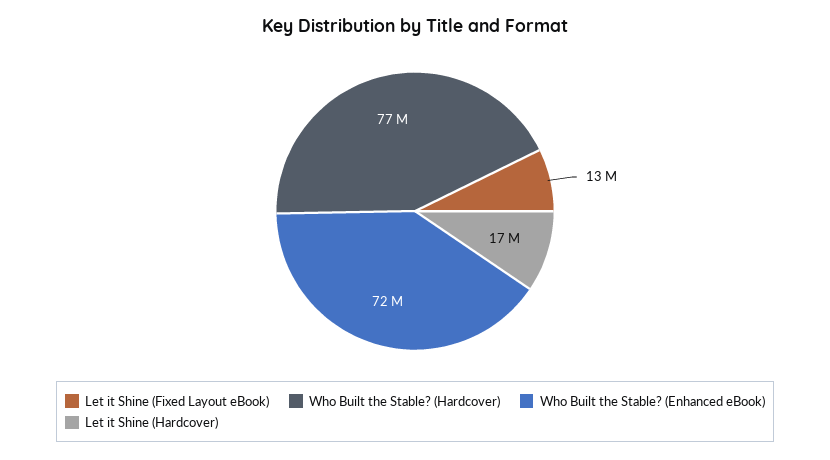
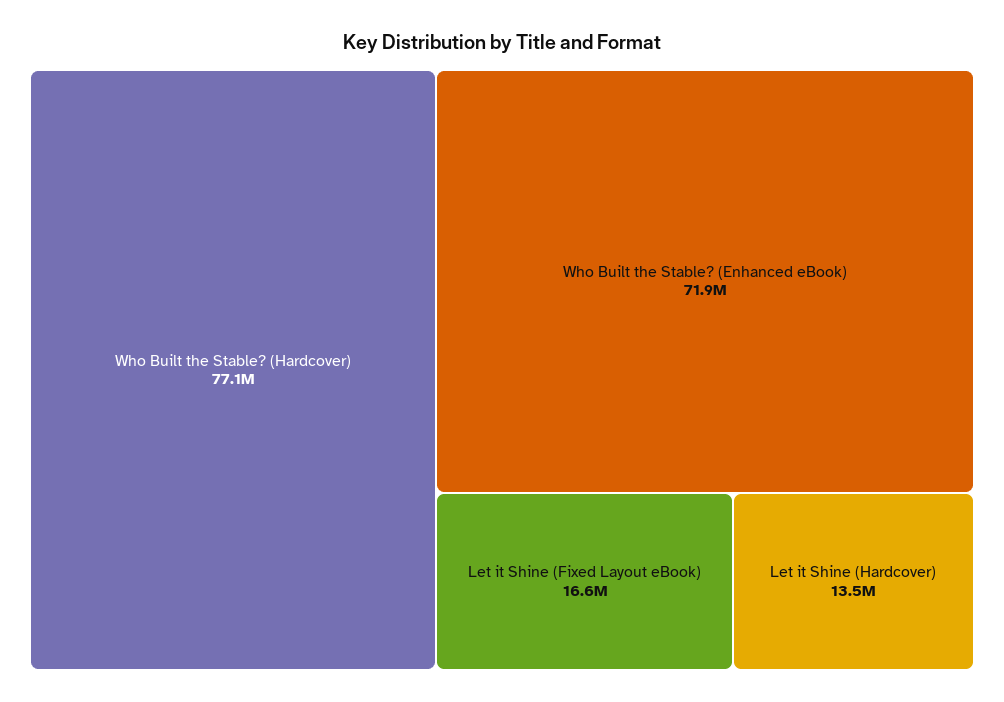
Let it Shine (Fixed Layout eBook): 13000000 -> 16600000
Let it Shine (Hardcover): 17000000 -> 13500000

